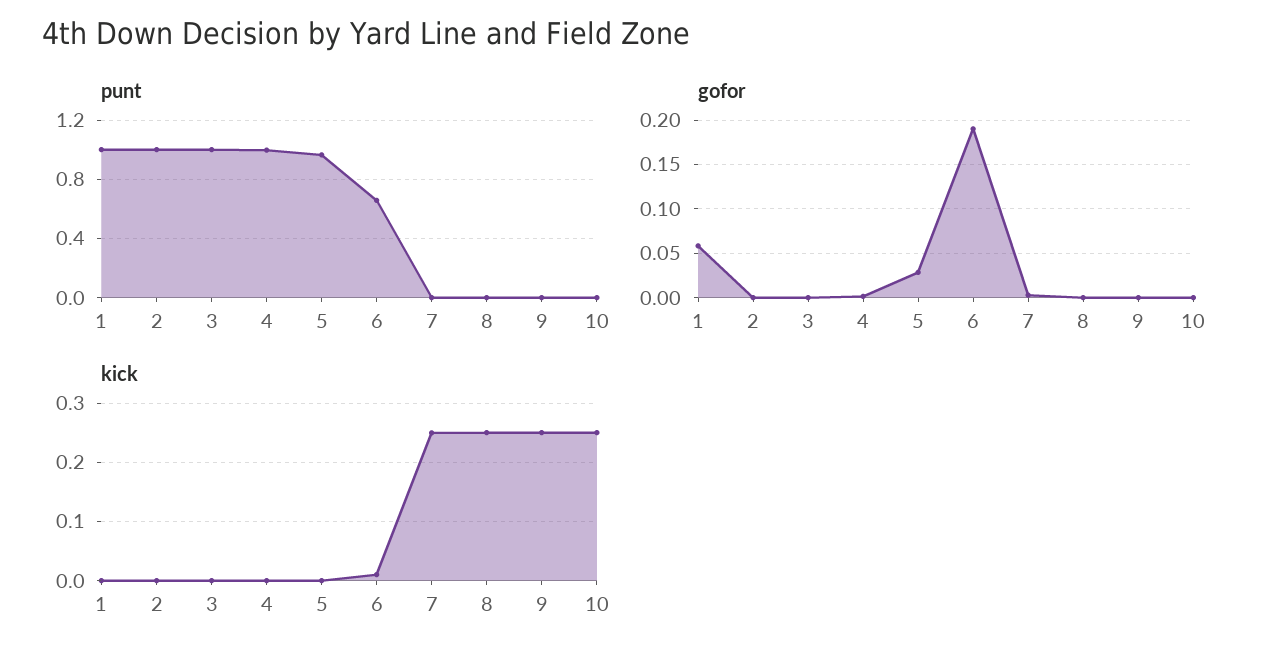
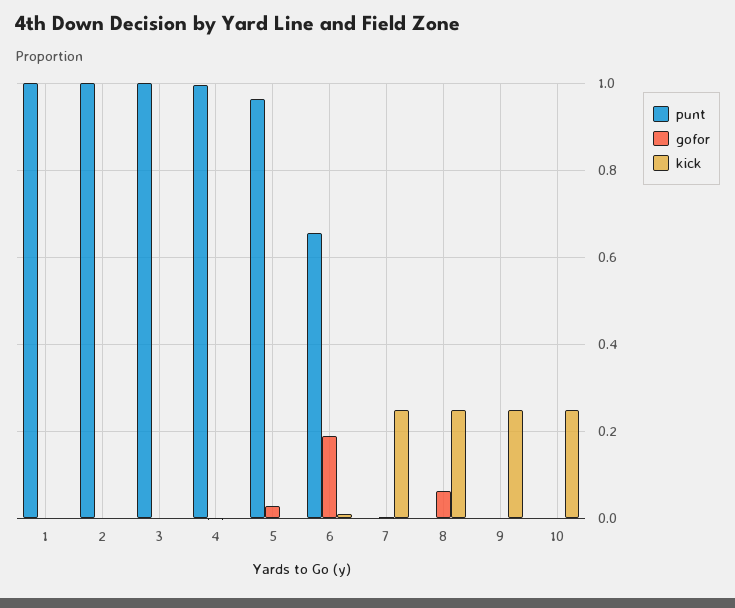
gofor, 1: 0.06 -> 0
gofor, 8: 0 -> 0.06

